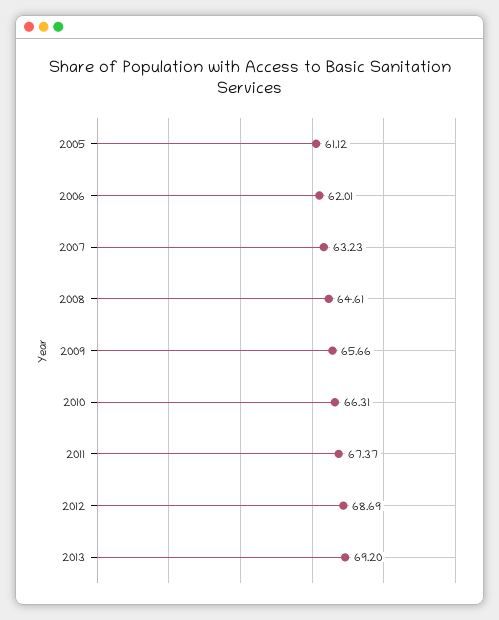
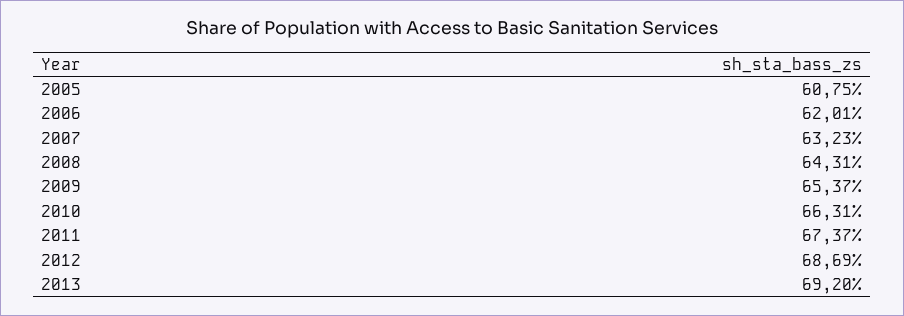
2005: 61.12 -> 60.75
2008: 64.61 -> 64.31
2009: 65.66 -> 65.37

